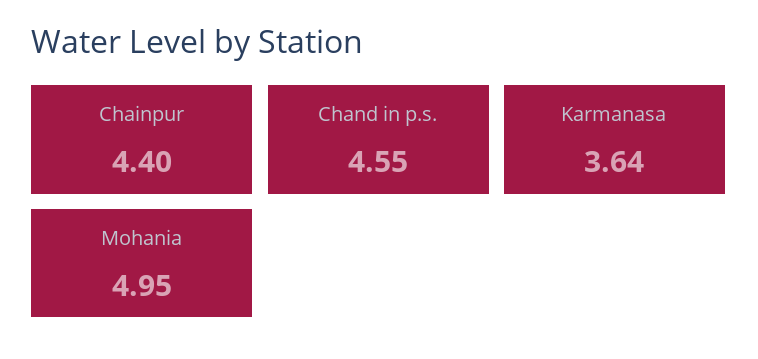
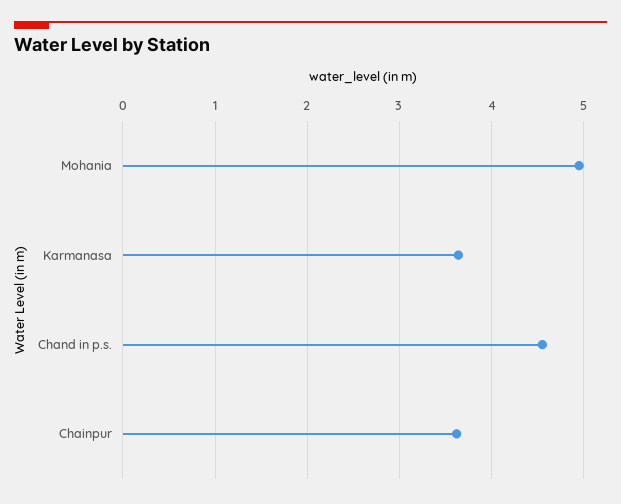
Chainpur: 4.4 -> 3.6

